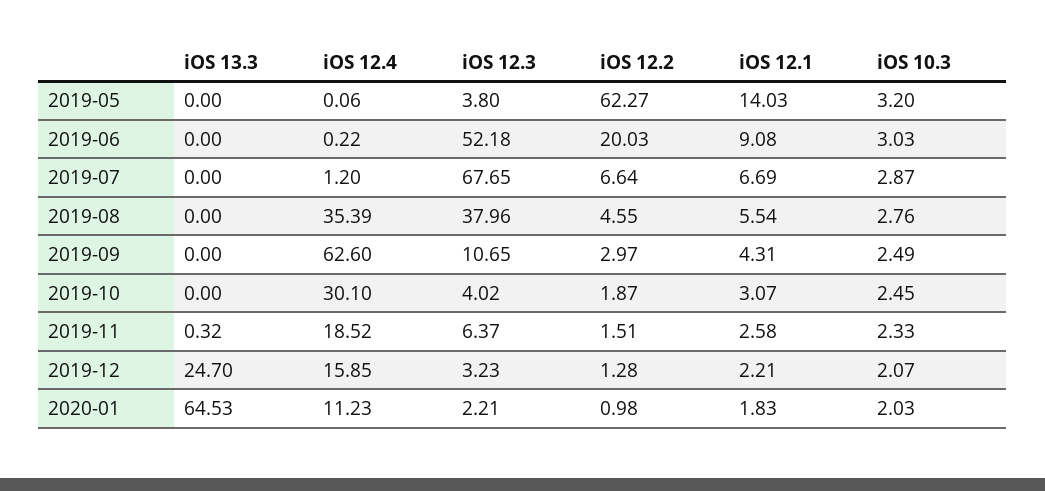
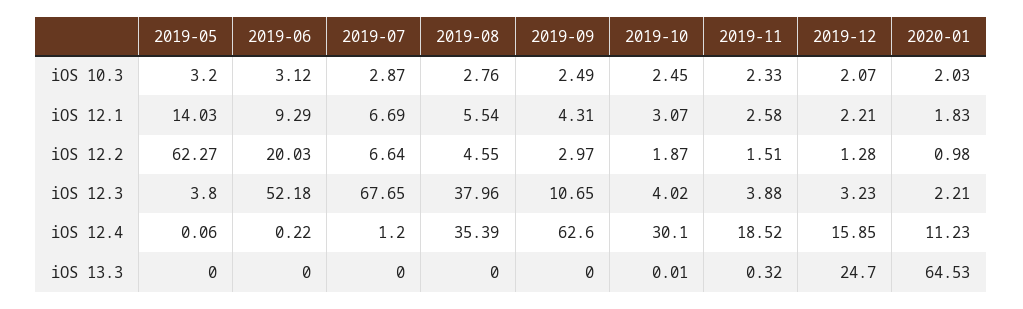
iOS 12.1, 2019-06: 9.08 -> 9.29
iOS 10.3, 2019-06: 3.03 -> 3.12
iOS 13.3, 2019-10: 0 -> 0.01
iOS 12.3, 2019-11: 6.37 -> 3.88

